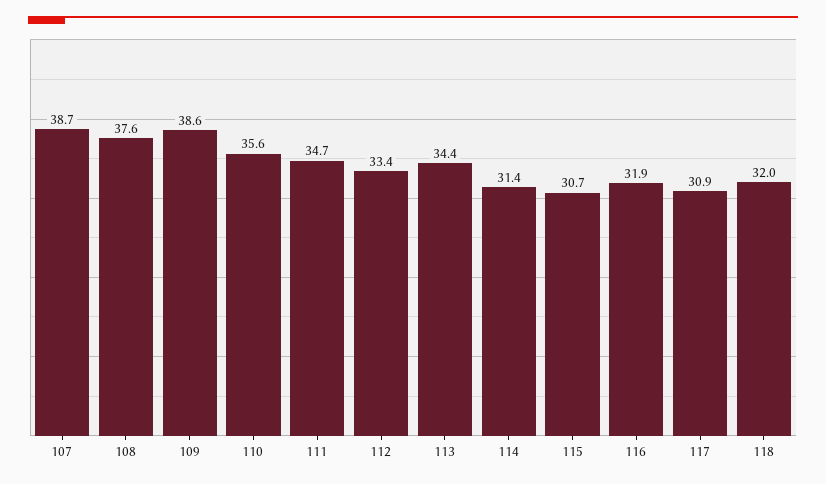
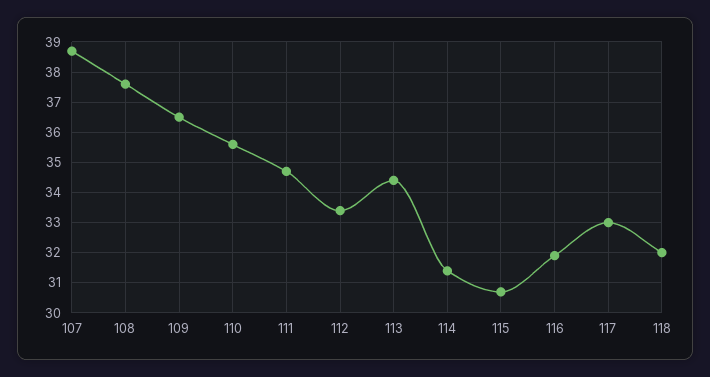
109: 38.6 -> 36.5
117: 30.9 -> 33

